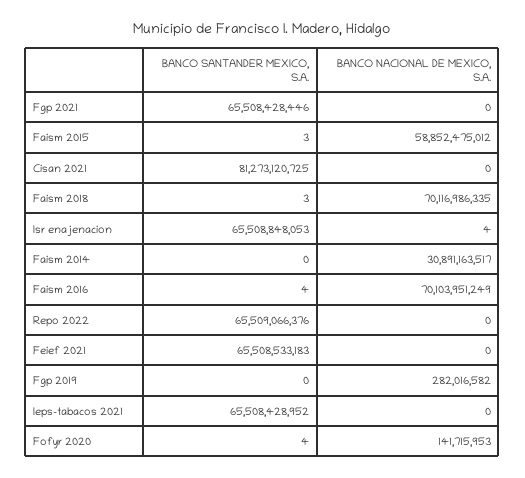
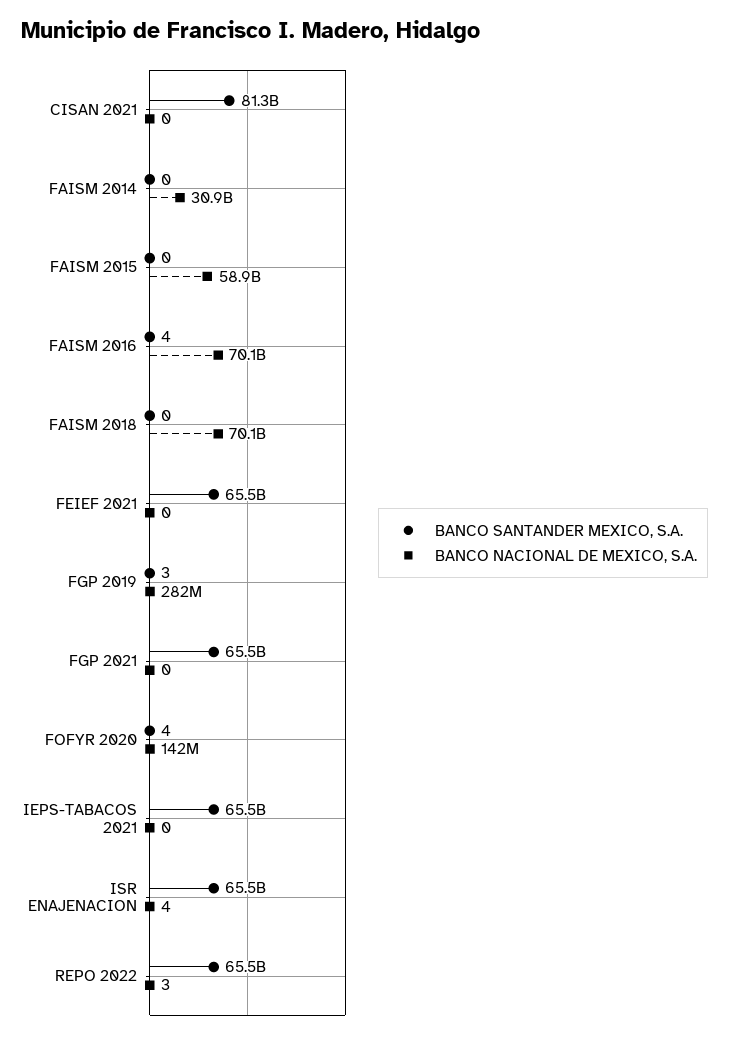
BANCO SANTANDER MEXICO, S.A., Faism 2015: 3 -> 0
BANCO SANTANDER MEXICO, S.A., Faism 2018: 3 -> 0
BANCO NACIONAL DE MEXICO, S.A., Repo 2022: 0 -> 3
BANCO SANTANDER MEXICO, S.A., Fgp 2019: 0 -> 3

